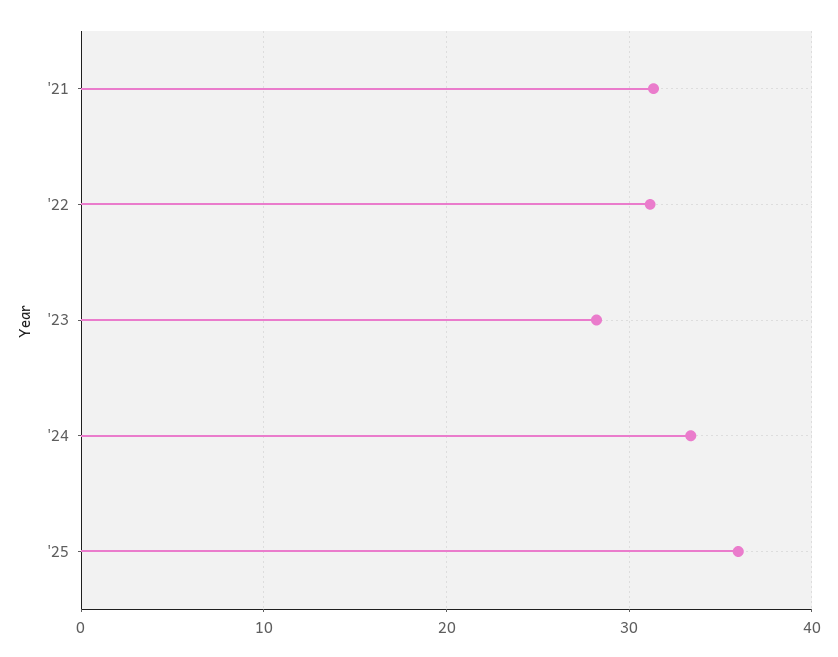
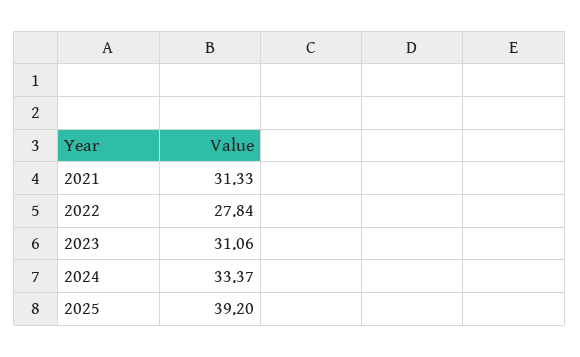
'22: 31 -> 27.84
'23: 28 -> 31.06
'25: 36 -> 39.2

